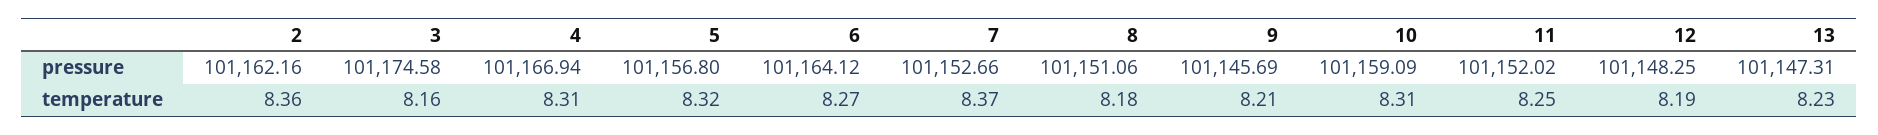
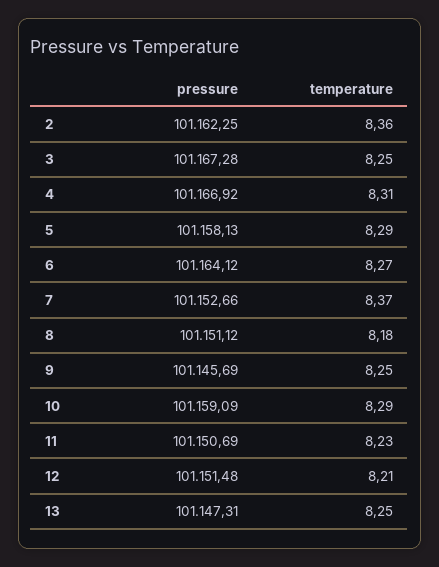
2, pressure: 101162.16 -> 101162.25
3, pressure: 101174.58 -> 101167.28
4, pressure: 101166.94 -> 101166.92
5, pressure: 101156.8 -> 101158.13
8, pressure: 101151.06 -> 101151.12
11, pressure: 101152.02 -> 101150.69
12, pressure: 101148.25 -> 101151.48
3, temperature: 8.16 -> 8.25
5, temperature: 8.32 -> 8.29
9, temperature: 8.21 -> 8.25
10, temperature: 8.31 -> 8.29
11, temperature: 8.25 -> 8.23
12, temperature: 8.19 -> 8.21
13, temperature: 8.23 -> 8.25

